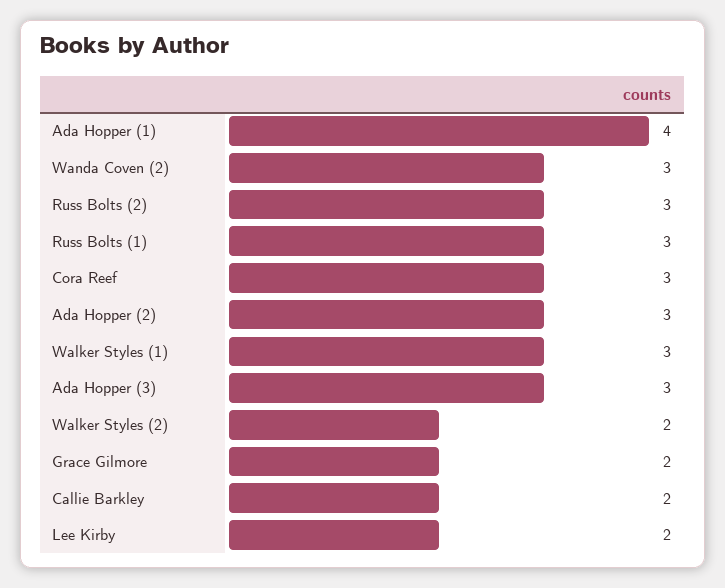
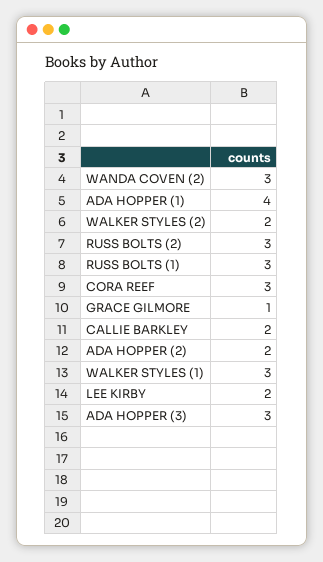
Ada Hopper (2): 3 -> 2
Grace Gilmore: 2 -> 1

